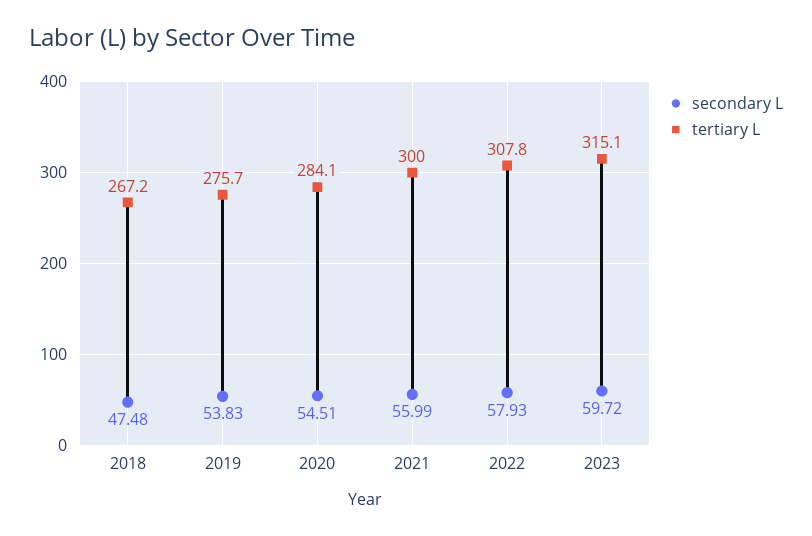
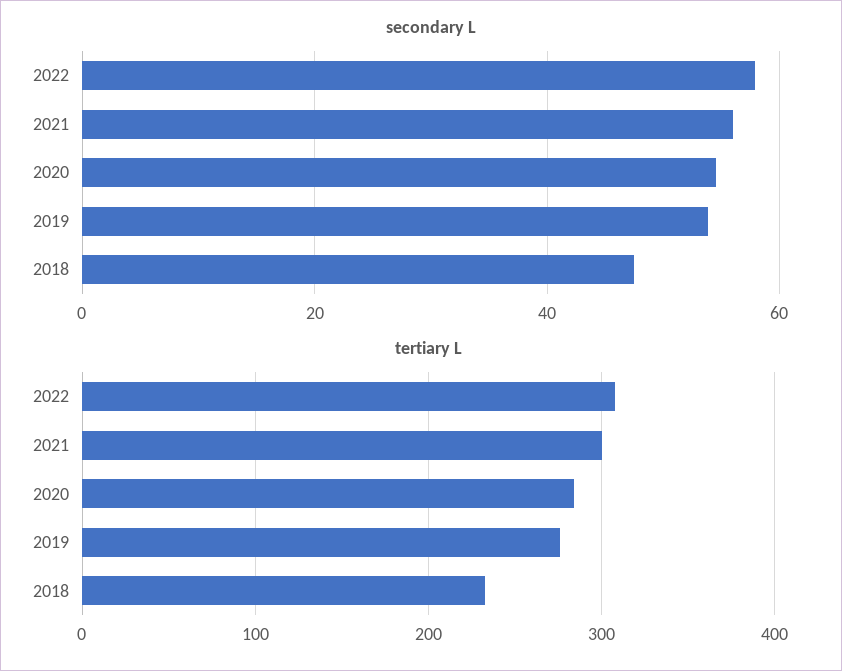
tertiary L, 2018: 267.2 -> 230
secondary L, 2023: 59.72 -> none
tertiary L, 2023: 315.1 -> none

